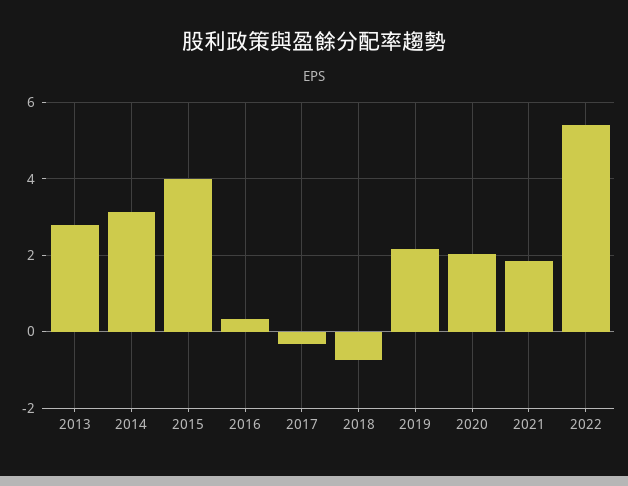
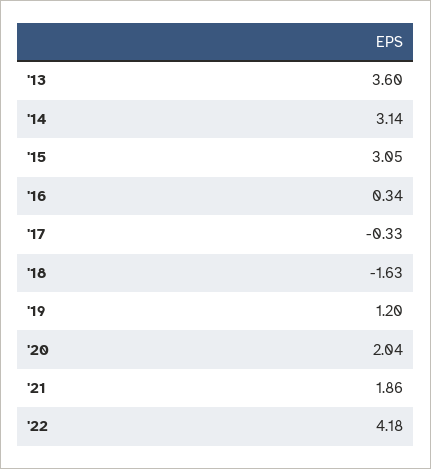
2013: 2.8 -> 3.6
2015: 4 -> 3.05
2018: -0.8 -> -1.63
2019: 2.2 -> 1.2
2022: 5.4 -> 4.18

